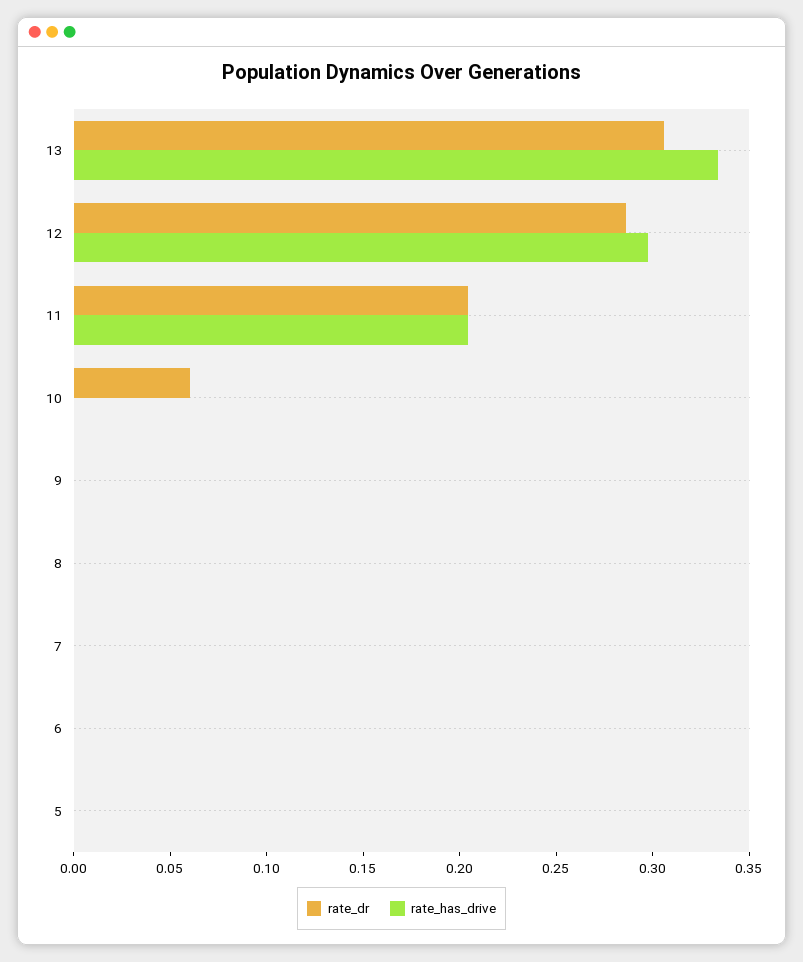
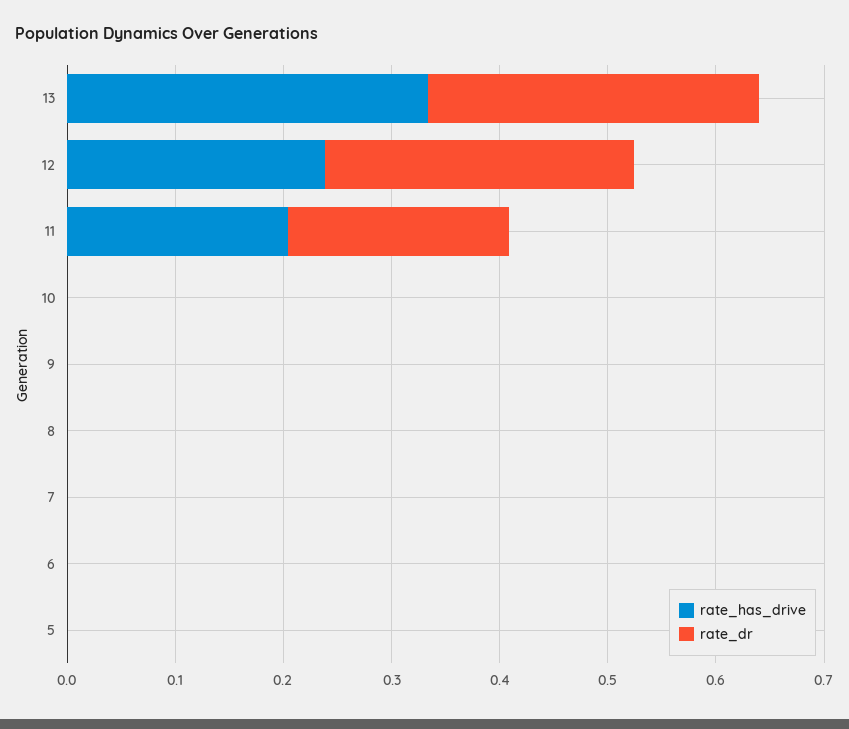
rate_has_drive, 12: 0.3 -> 0.24
rate_dr, 10: 0.06 -> 0

